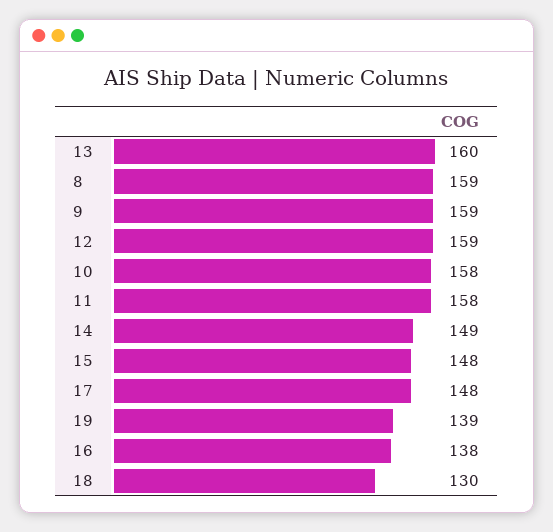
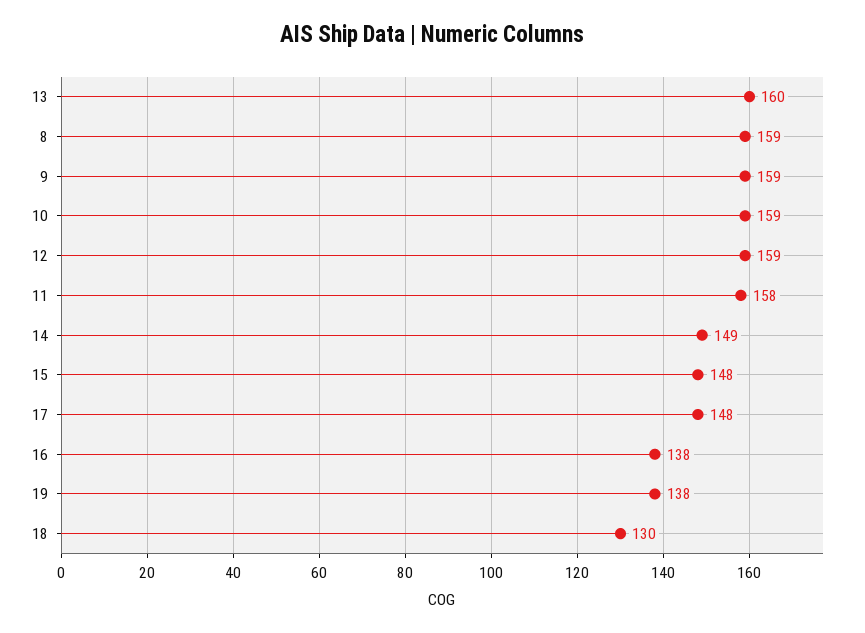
10: 158 -> 159
19: 139 -> 138

